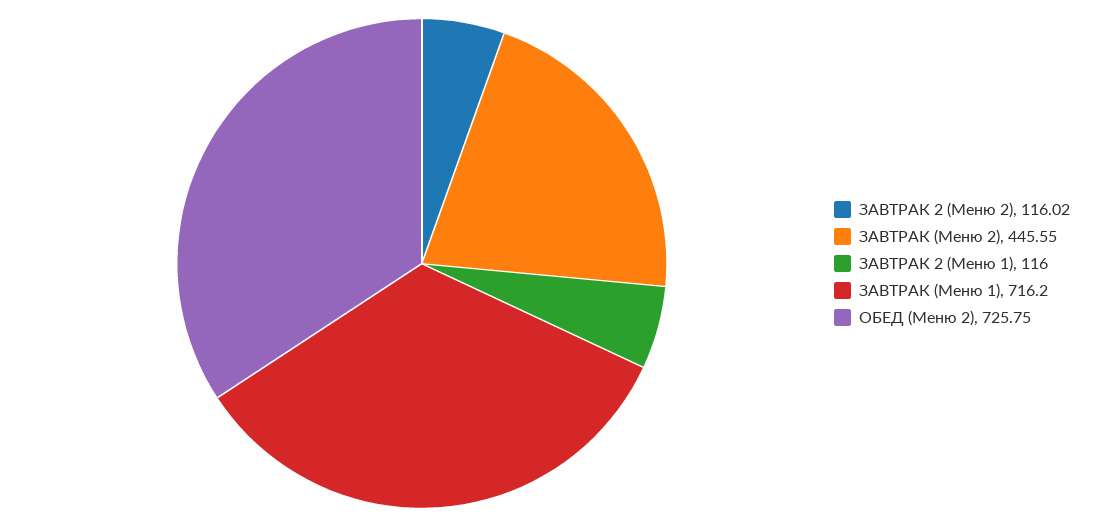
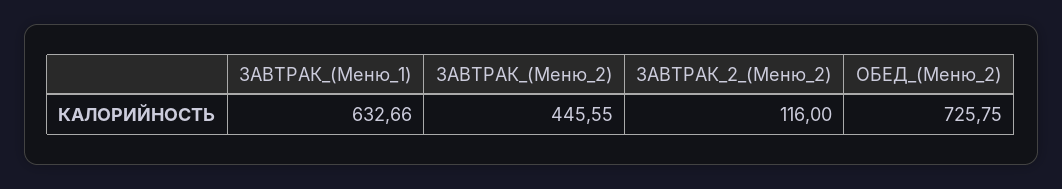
ЗАВТРАК 2 (Меню 2): 116.02 -> 116
ЗАВТРАК 2 (Меню 1): 116 -> none
ЗАВТРАК (Меню 1): 716.2 -> 632.66

